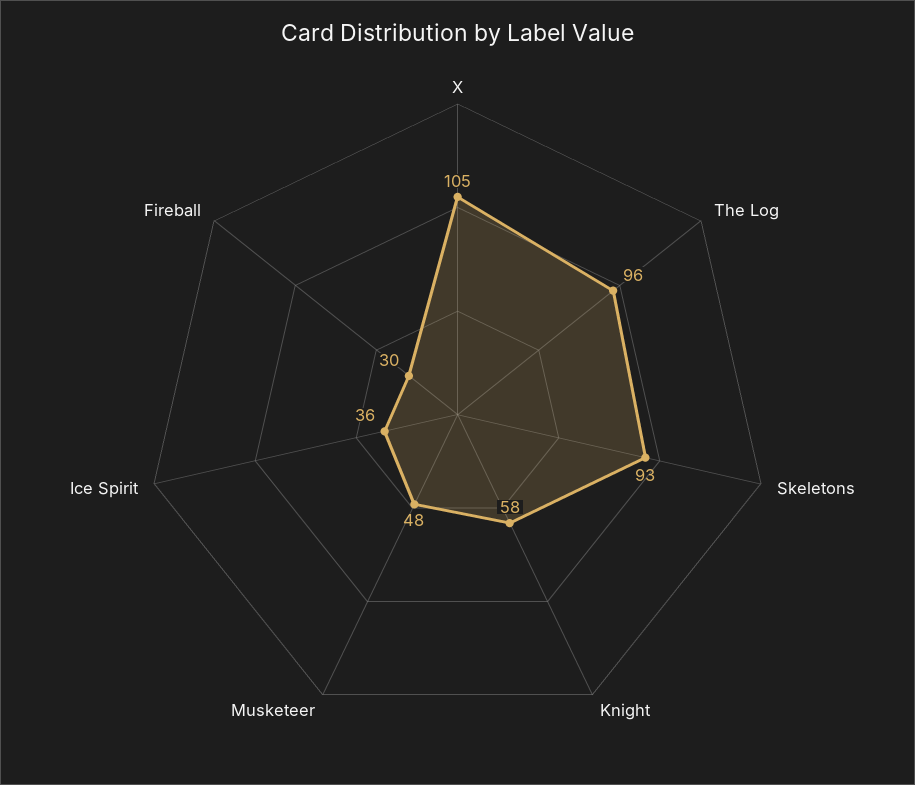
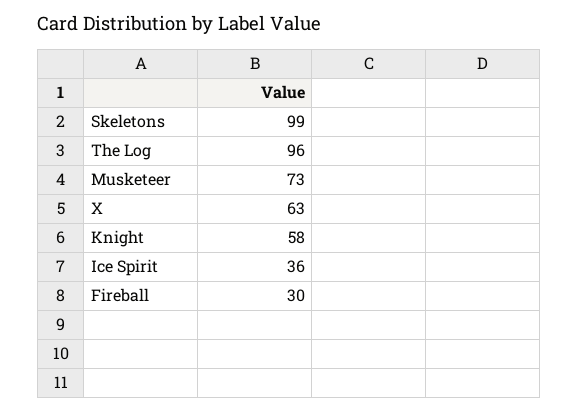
X: 105 -> 63
Skeletons: 93 -> 99
Musketeer: 48 -> 73

